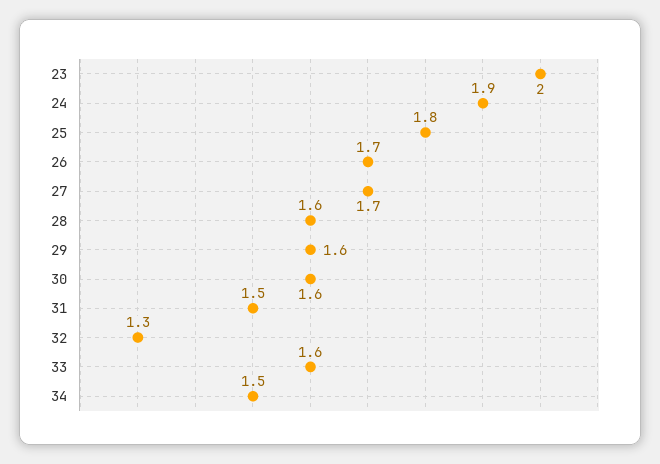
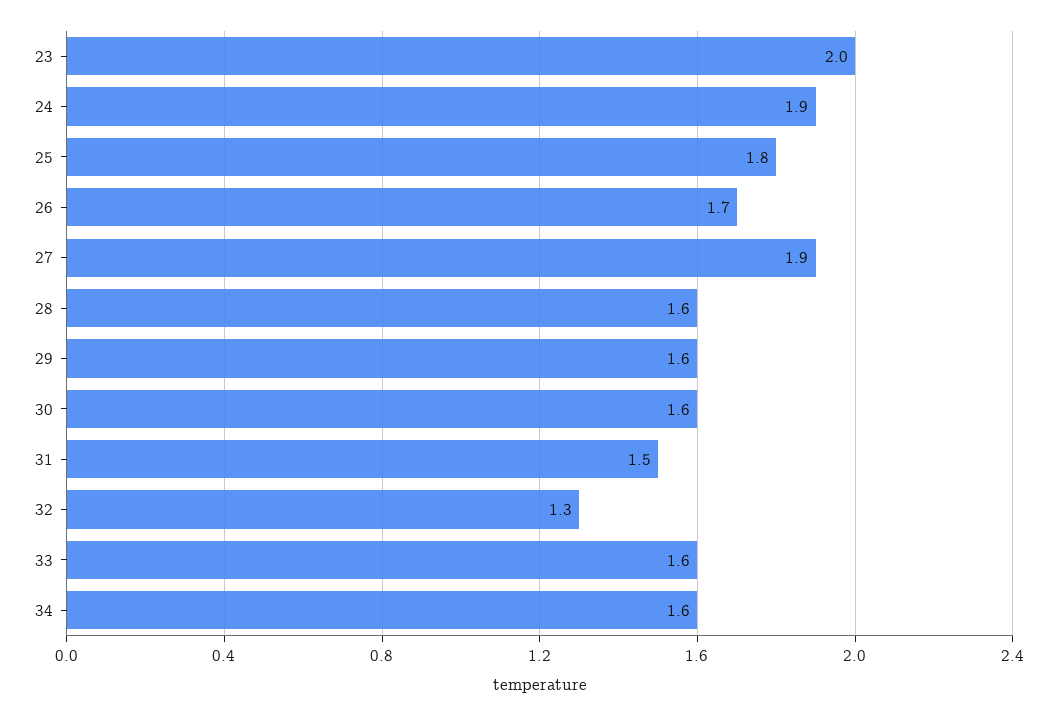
27: 1.7 -> 1.9
34: 1.5 -> 1.6

